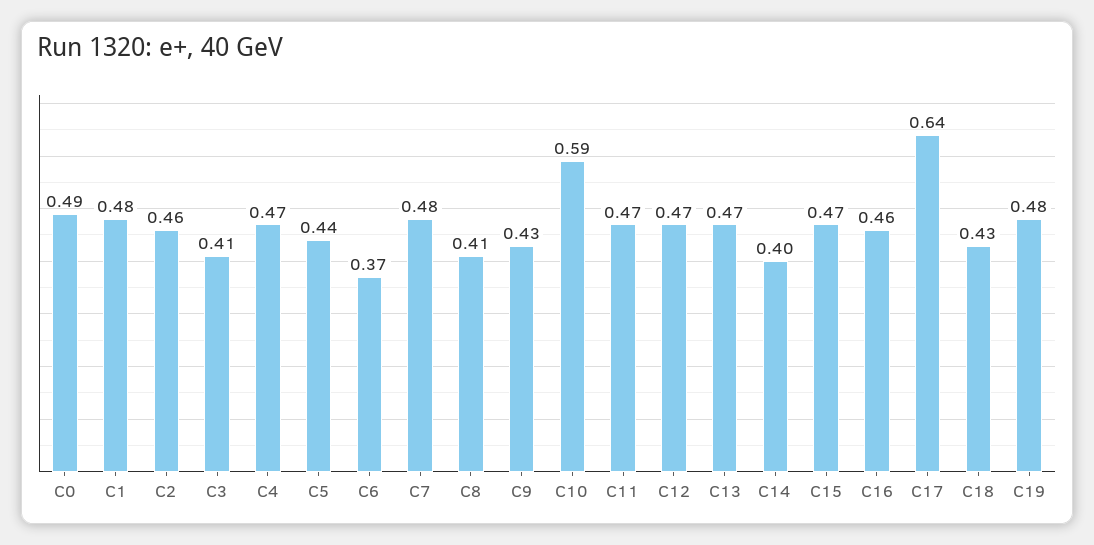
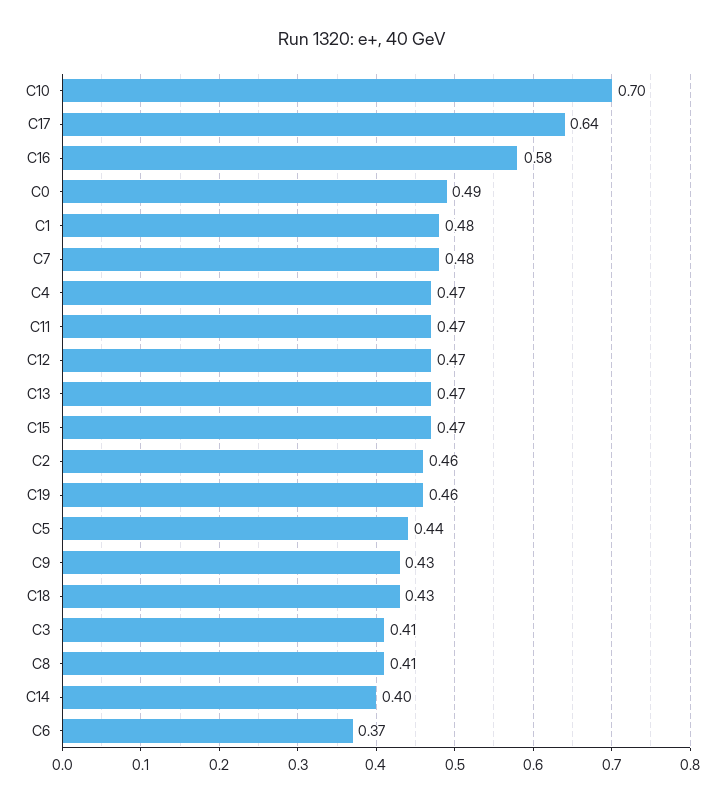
C10: 0.59 -> 0.7
C16: 0.46 -> 0.58
C19: 0.48 -> 0.46

